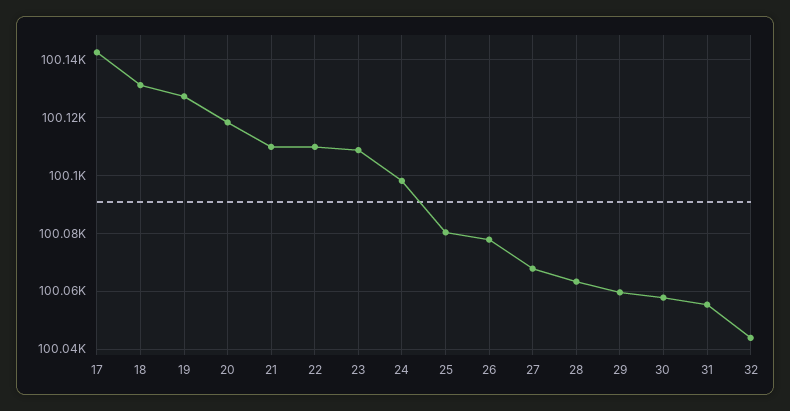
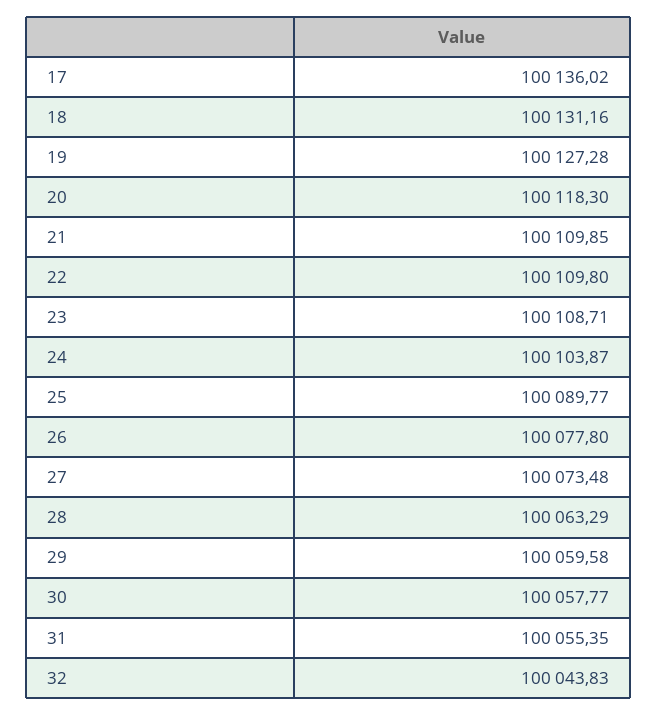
17: 100142.5 -> 100136.02
24: 100097.5 -> 100103.87
25: 100080 -> 100089.77
27: 100067.5 -> 100073.48

